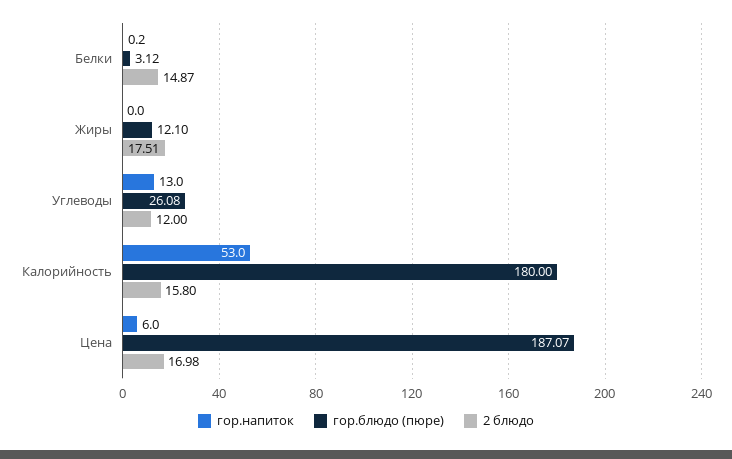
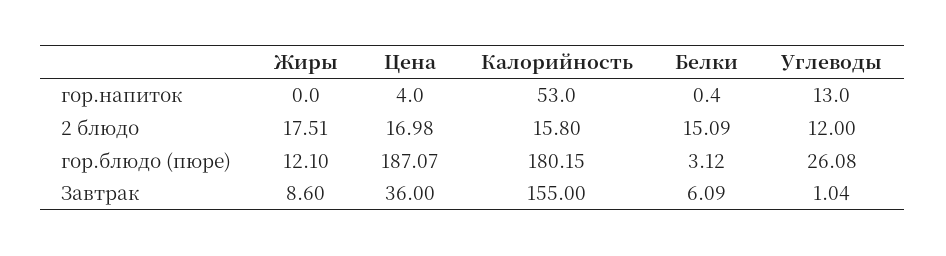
гор.напиток, Белки: 0.2 -> 0.4
2 блюдо, Белки: 14.87 -> 15.09
гор.блюдо (пюре), Калорийность: 180 -> 180.15
гор.напиток, Цена: 6 -> 4
Завтрак, Жиры: none -> 8.6
Завтрак, Цена: none -> 36
Завтрак, Калорийность: none -> 155
Завтрак, Белки: none -> 6.09
Завтрак, Углеводы: none -> 1.04

